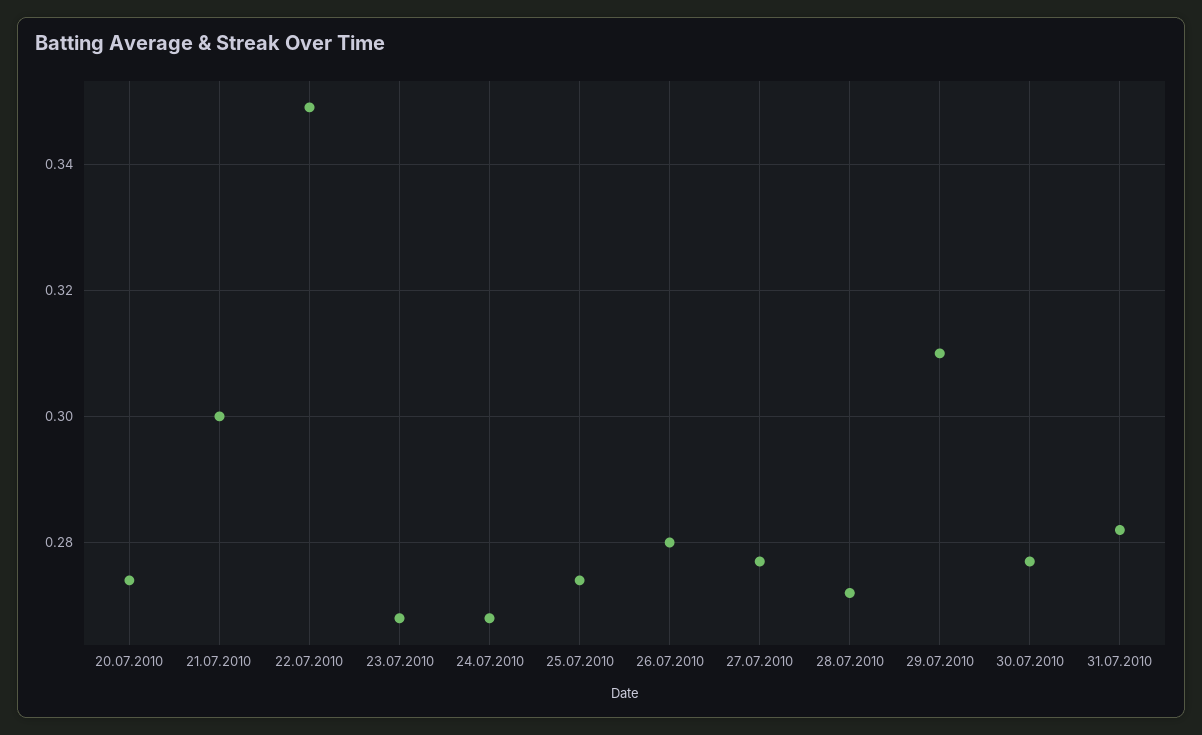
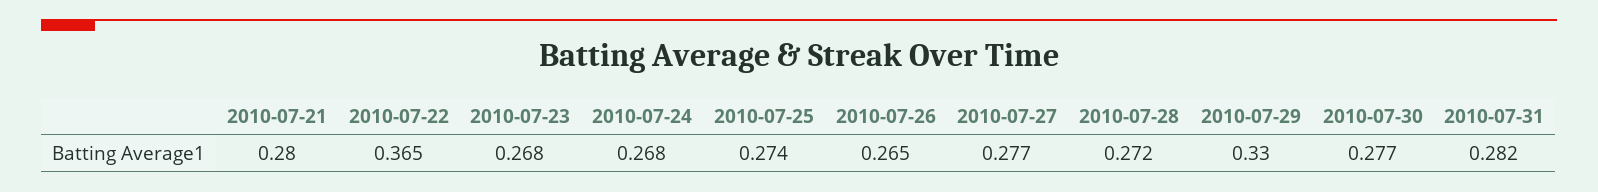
20.07.2010: 0.275 -> none
21.07.2010: 0.3 -> 0.28
22.07.2010: 0.35 -> 0.365
26.07.2010: 0.28 -> 0.265
29.07.2010: 0.31 -> 0.33

